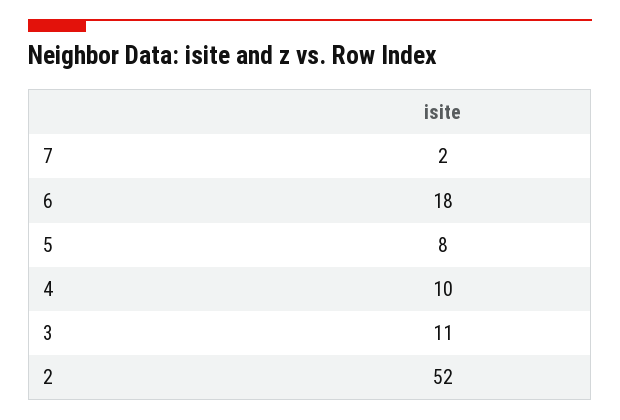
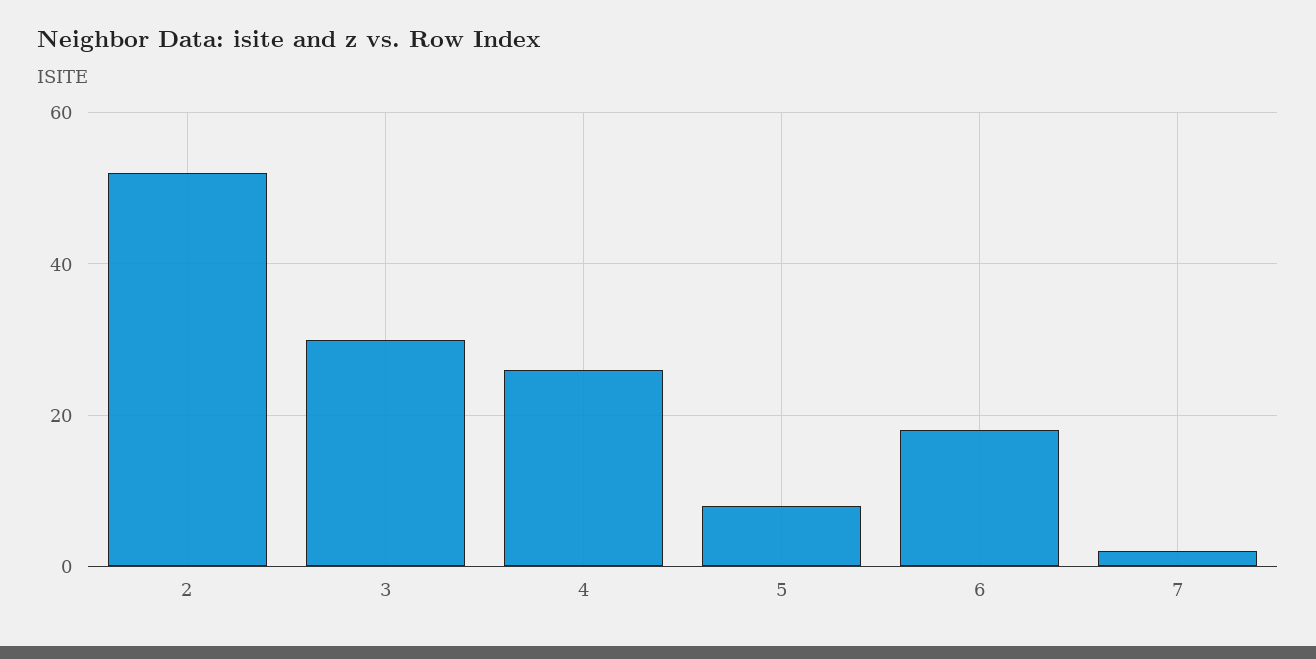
4: 10 -> 25
3: 11 -> 30

